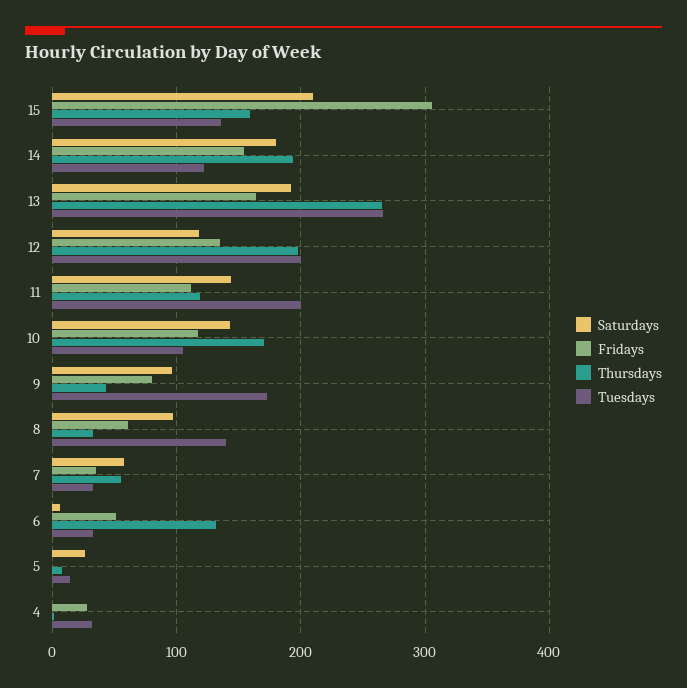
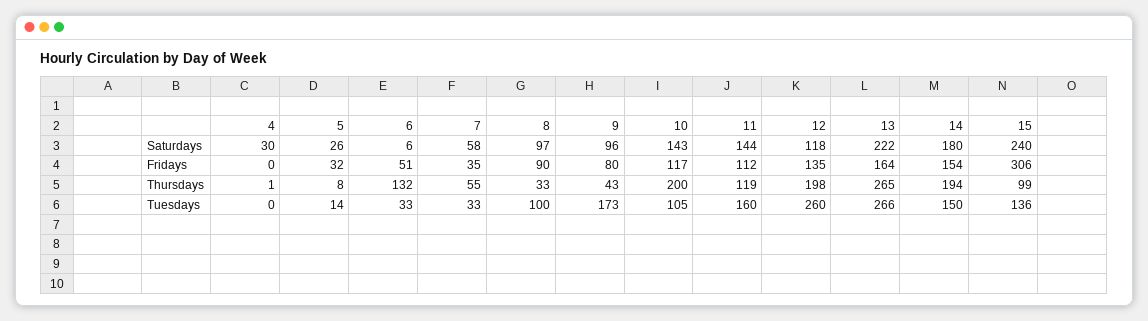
Saturdays, 15: 210 -> 240
Thursdays, 15: 160 -> 99
Tuesdays, 14: 120 -> 150
Saturdays, 13: 190 -> 222
Tuesdays, 12: 200 -> 260
Tuesdays, 11: 200 -> 160
Thursdays, 10: 170 -> 200
Fridays, 8: 60 -> 90
Tuesdays, 8: 140 -> 100
Fridays, 5: 0 -> 32
Saturdays, 4: 0 -> 30
Fridays, 4: 30 -> 0
Tuesdays, 4: 30 -> 0

